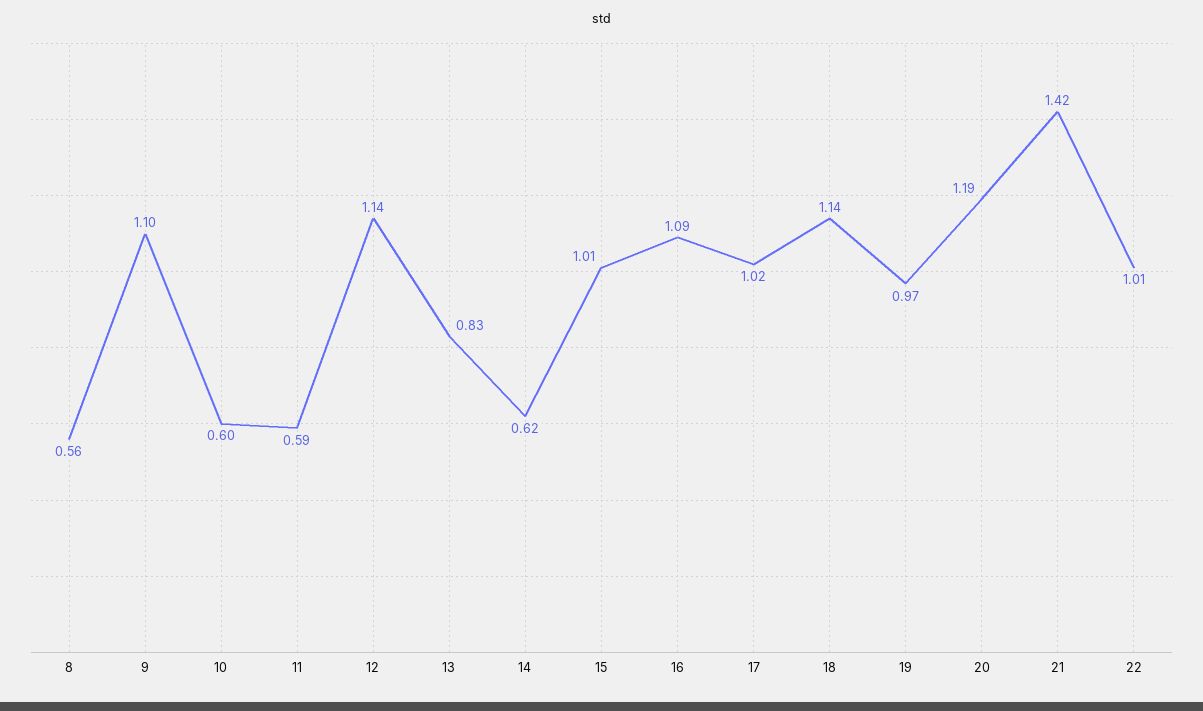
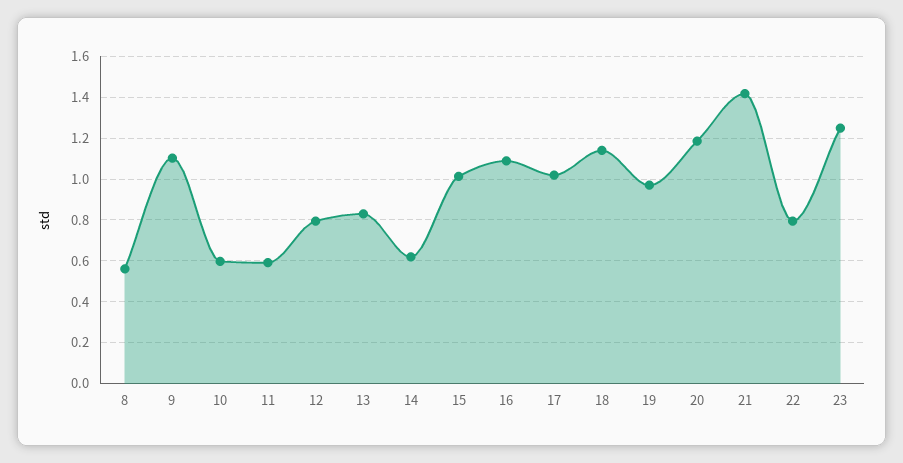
12: 1.14 -> 0.8
22: 1.01 -> 0.8
23: none -> 1.25

